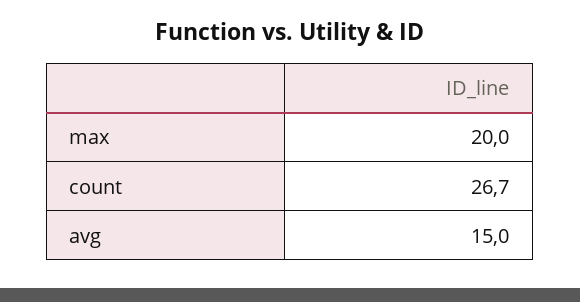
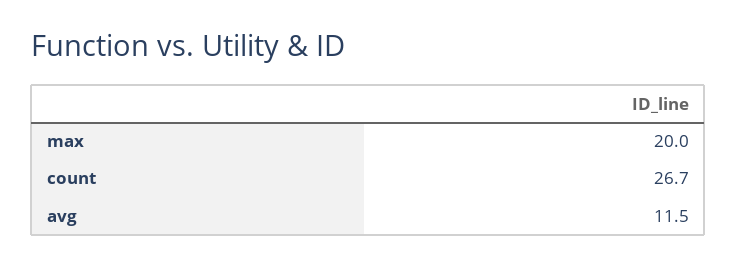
avg: 15 -> 11.5

